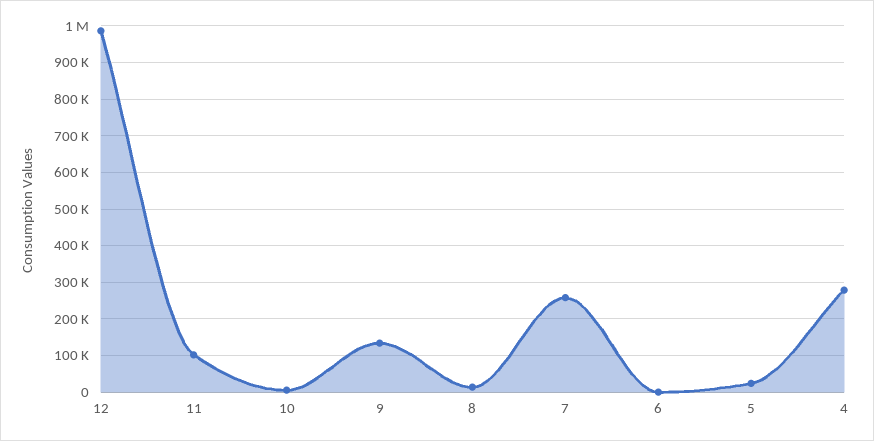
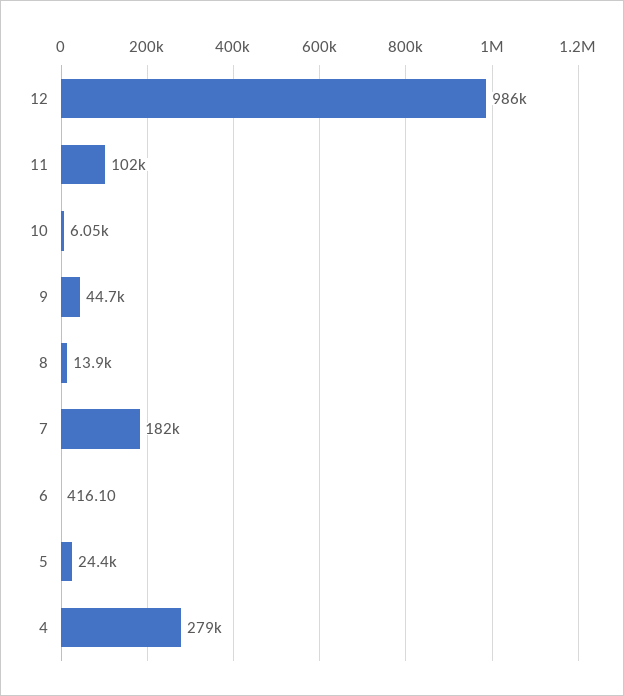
9: 140000 -> 44700
7: 260000 -> 182000

